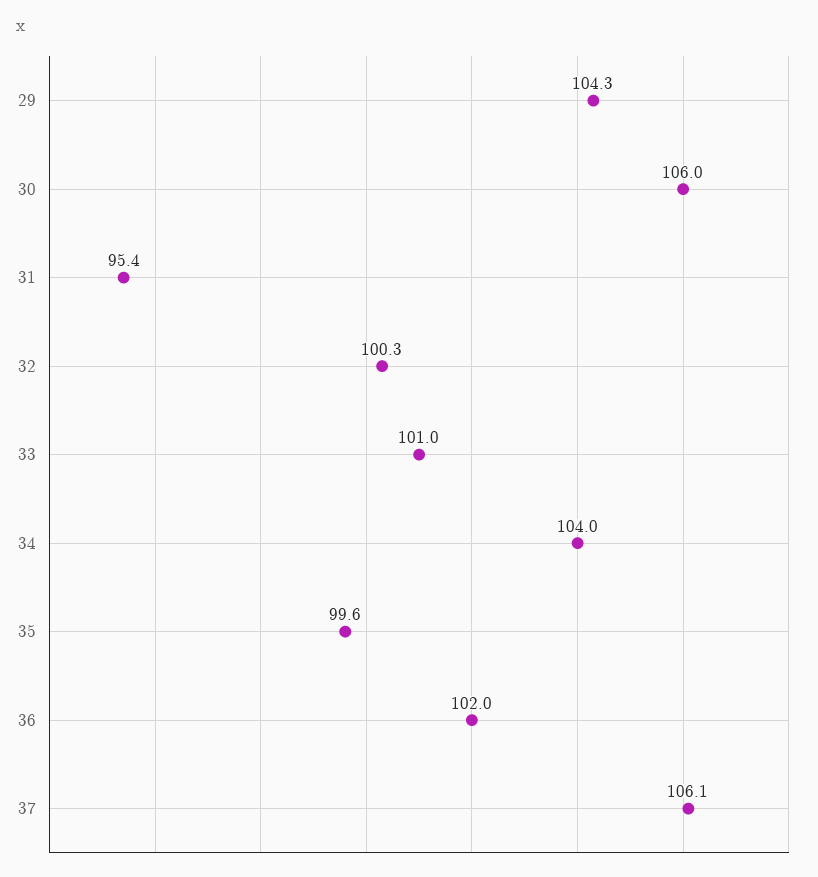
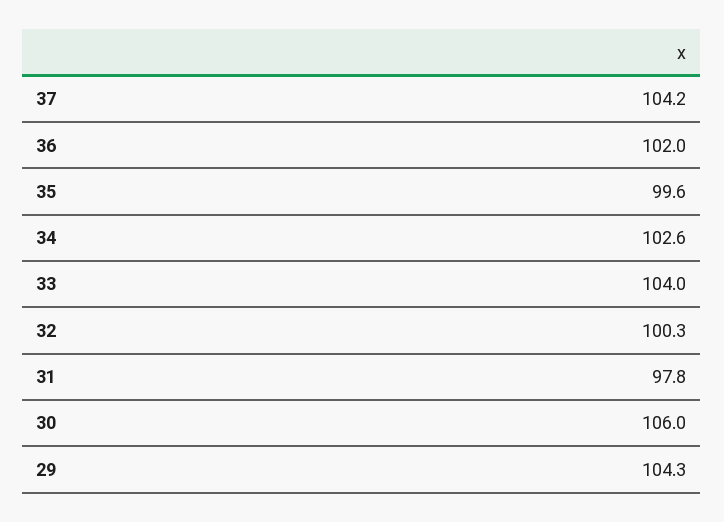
31: 95.4 -> 97.8
33: 101 -> 104
34: 104 -> 102.6
37: 106.1 -> 104.2

